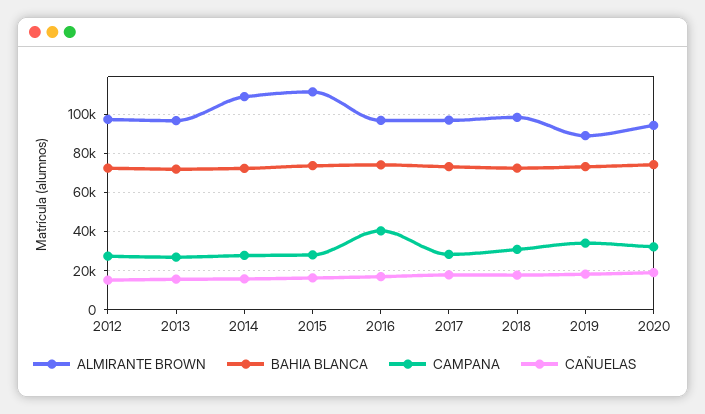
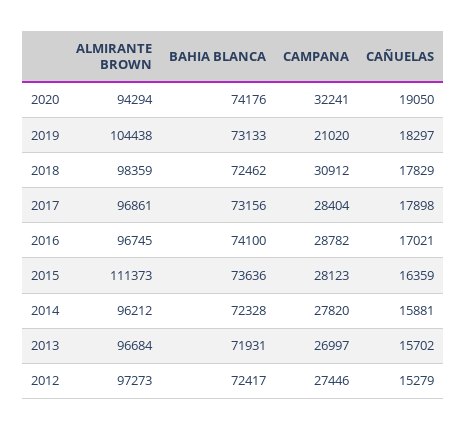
ALMIRANTE BROWN, 2014: 110000 -> 96212
CAMPANA, 2016: 40000 -> 28782
ALMIRANTE BROWN, 2019: 90000 -> 104438
CAMPANA, 2019: 35000 -> 21020

